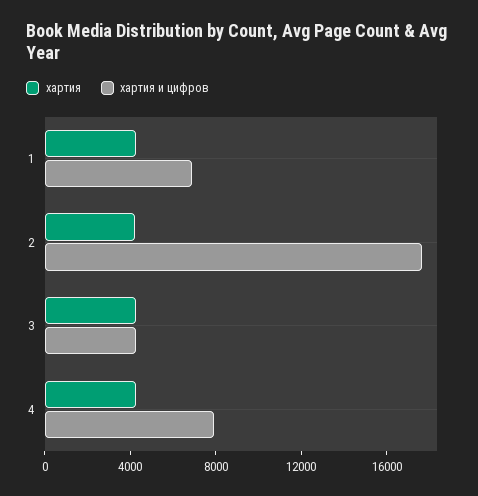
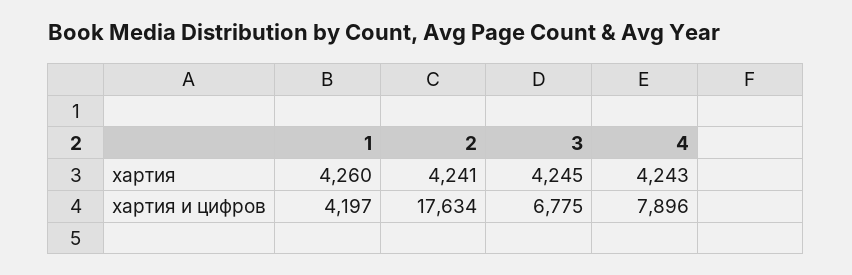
хартия и цифров, 1: 7000 -> 4197
хартия и цифров, 3: 4000 -> 6775

